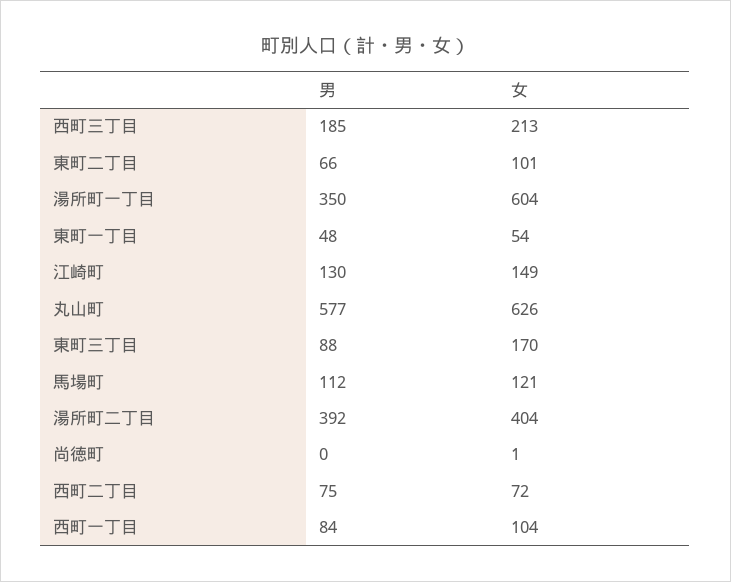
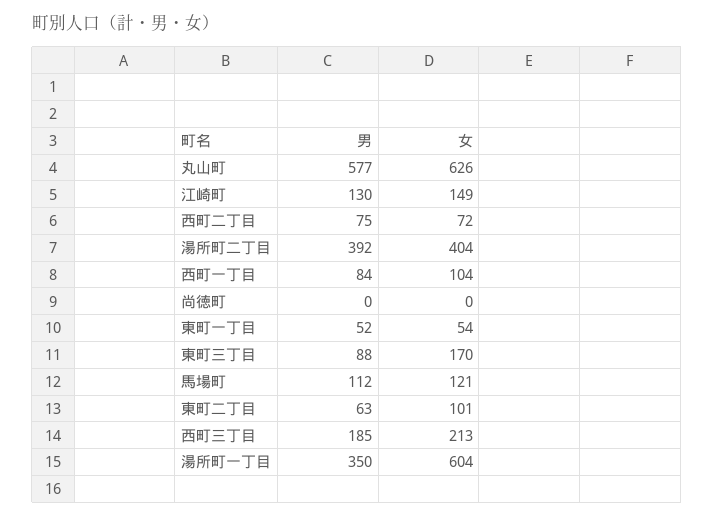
男, 東町二丁目: 66 -> 63
男, 東町一丁目: 48 -> 52
女, 尚徳町: 1 -> 0

